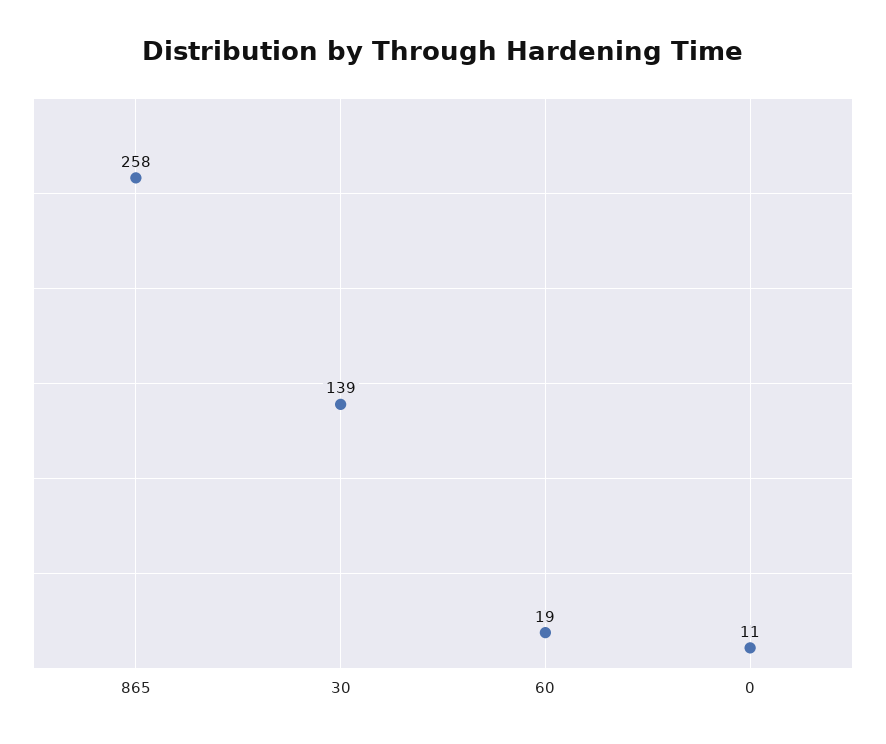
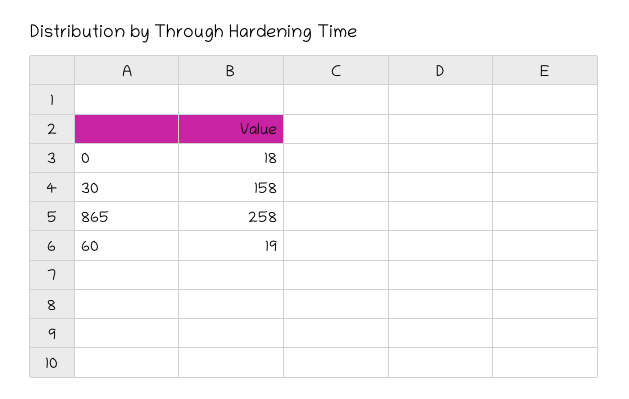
30: 139 -> 158
0: 11 -> 18

